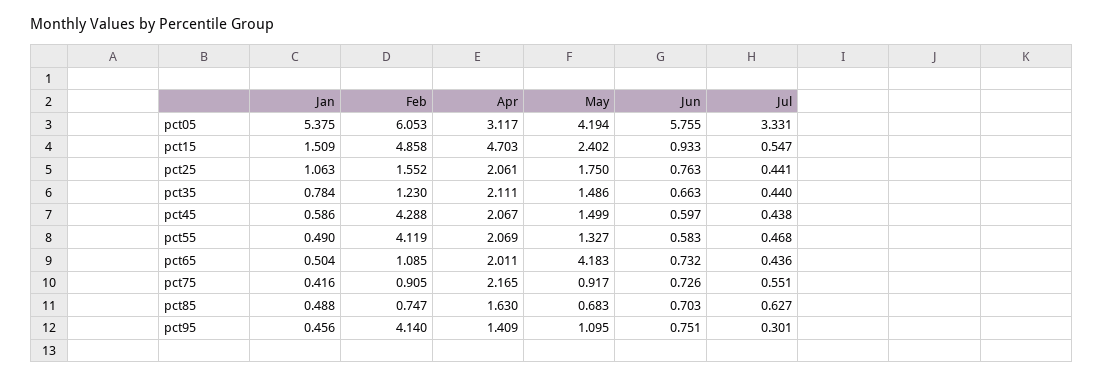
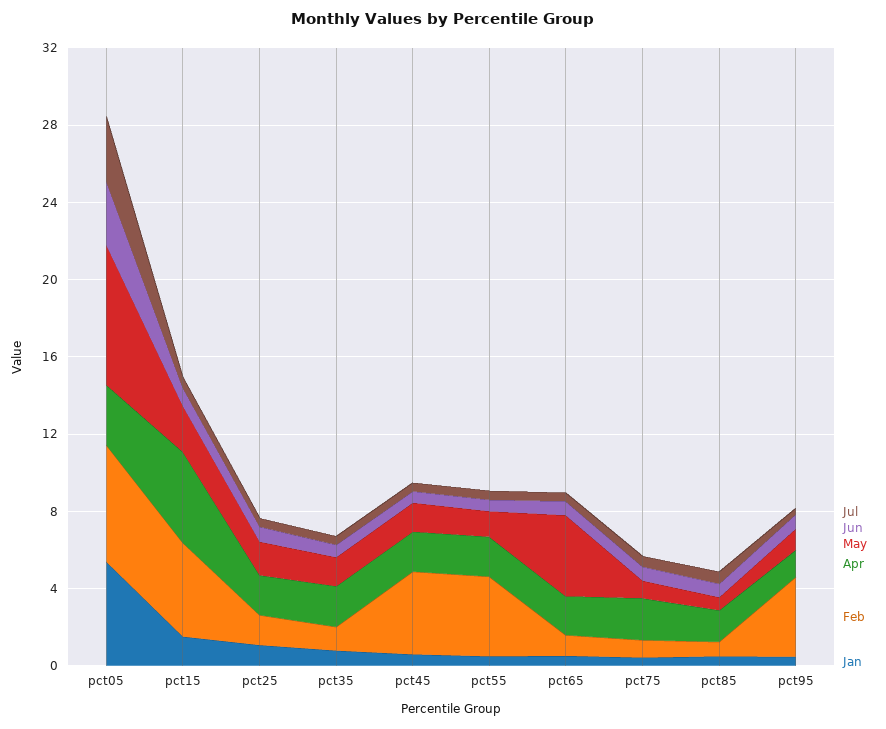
May, pct05: 4.194 -> 7
Jun, pct05: 5.755 -> 3

